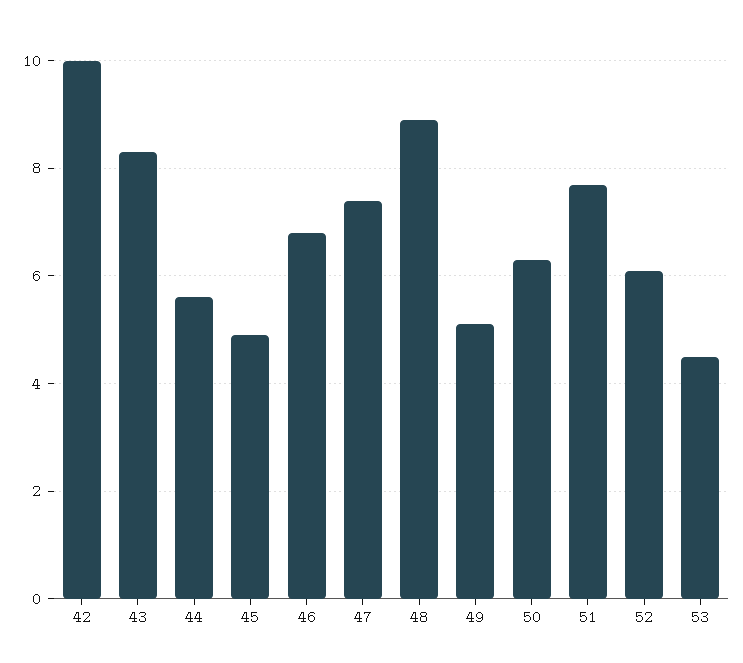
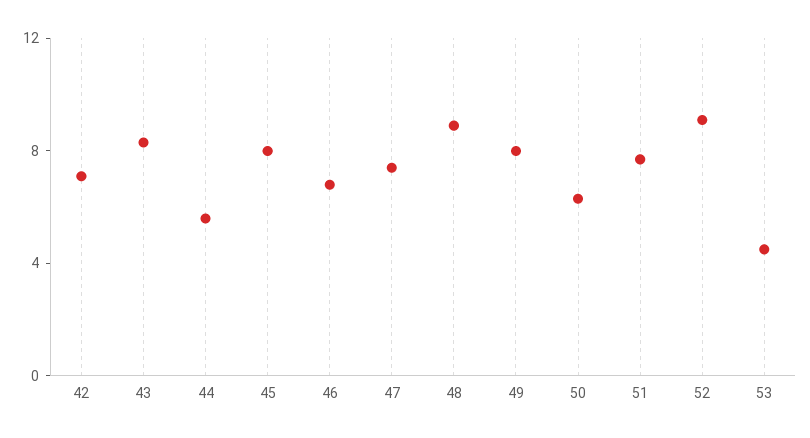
42: 10 -> 7
45: 5 -> 8
49: 5 -> 8
52: 6 -> 9

